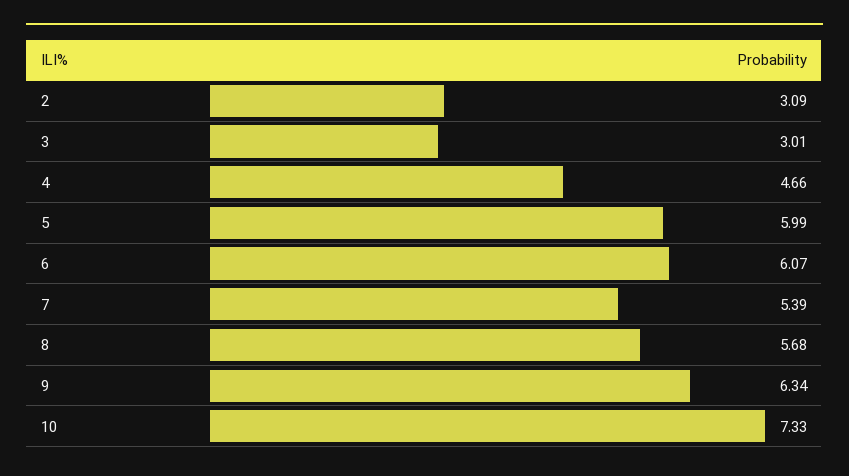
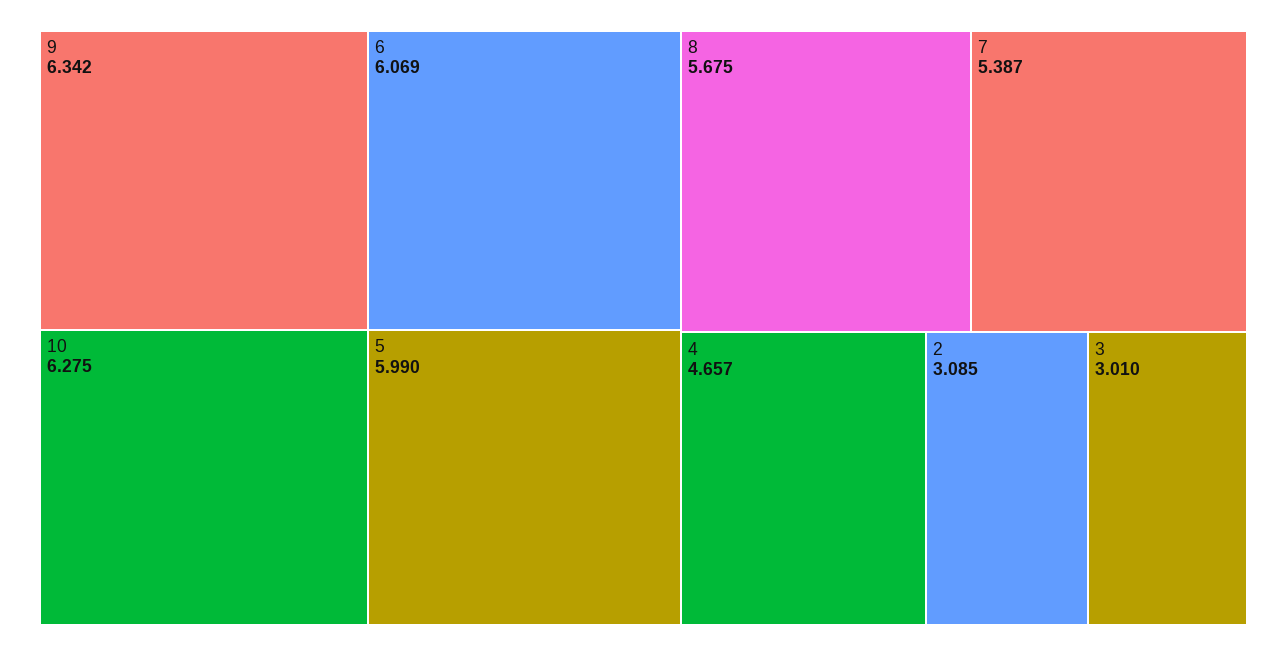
10: 7.33 -> 6.275

